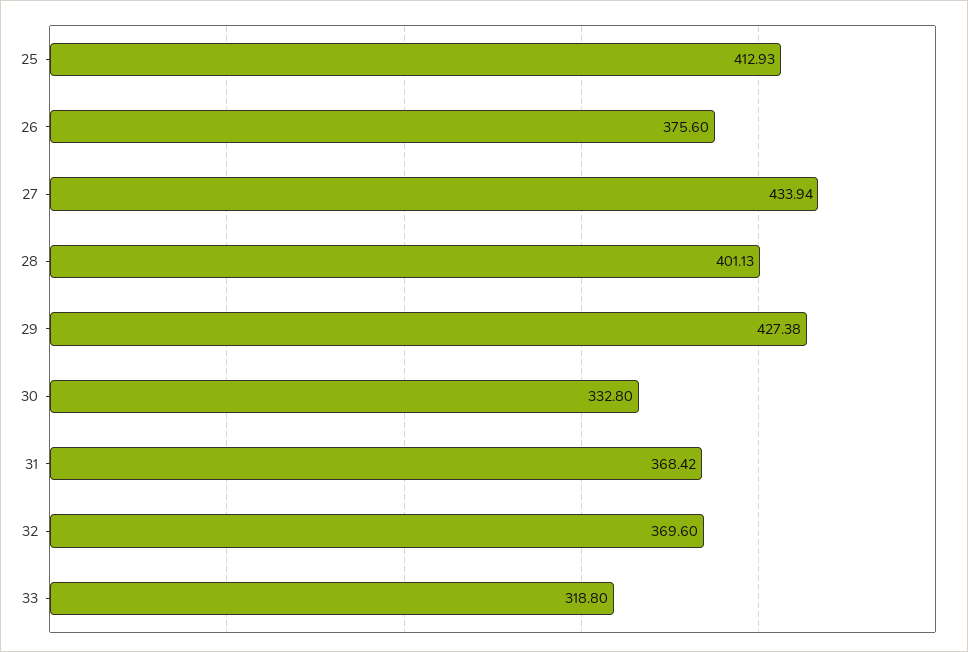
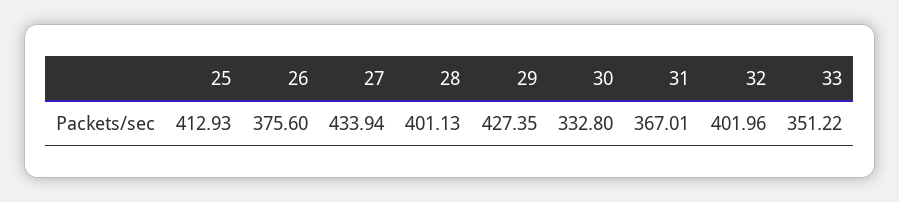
29: 427.38 -> 427.35
31: 368.42 -> 367.01
32: 369.6 -> 401.96
33: 318.8 -> 351.22

